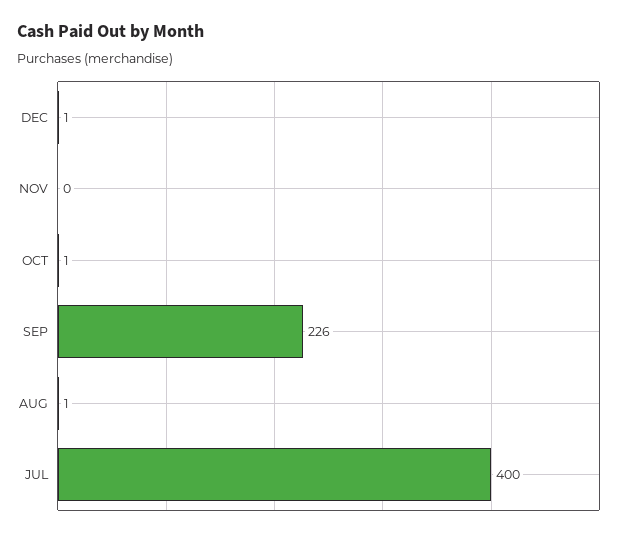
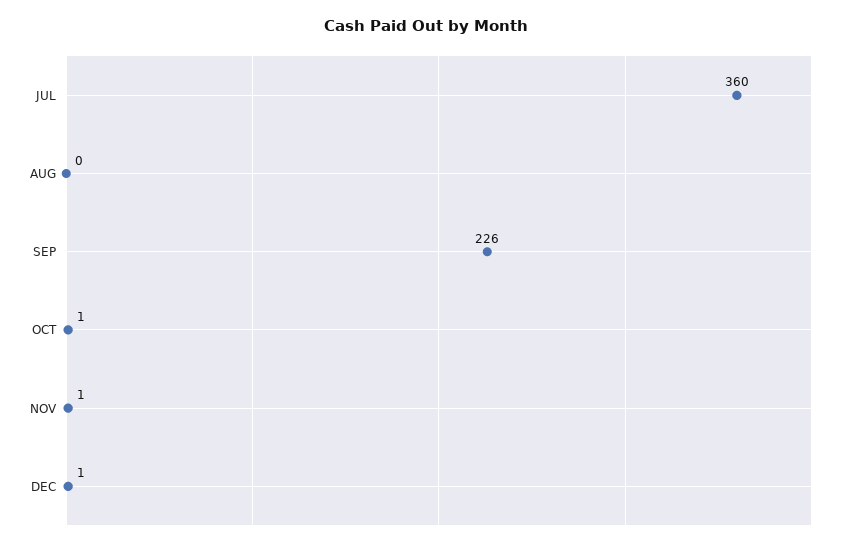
NOV: 0 -> 1
AUG: 1 -> 0
JUL: 400 -> 360

